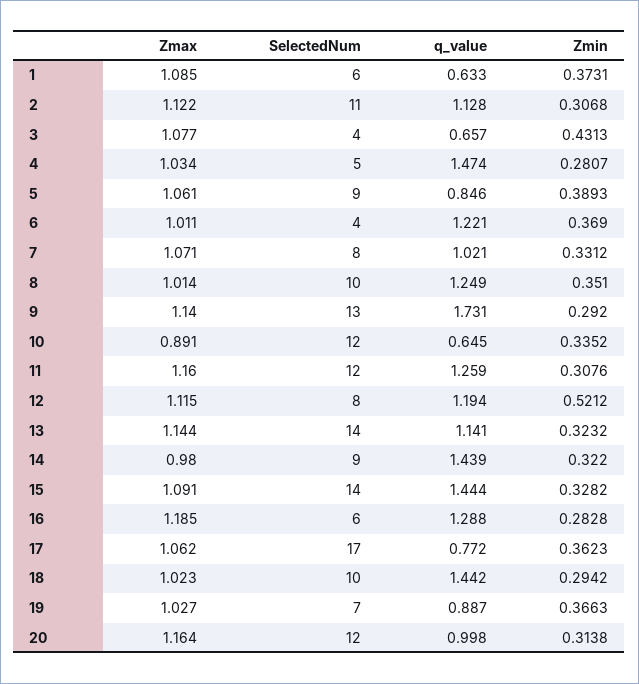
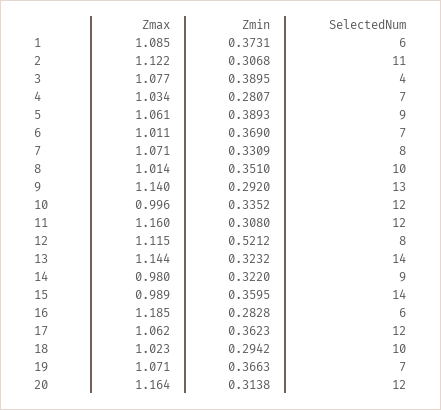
q_value, 1: 0.633 -> none
q_value, 2: 1.128 -> none
q_value, 3: 0.657 -> none
Zmin, 3: 0.4313 -> 0.3895
SelectedNum, 4: 5 -> 7
q_value, 4: 1.474 -> none
q_value, 5: 0.846 -> none
SelectedNum, 6: 4 -> 7
q_value, 6: 1.221 -> none
q_value, 7: 1.021 -> none
Zmin, 7: 0.3312 -> 0.3309
q_value, 8: 1.249 -> none
q_value, 9: 1.731 -> none
Zmax, 10: 0.891 -> 0.996
q_value, 10: 0.645 -> none
q_value, 11: 1.259 -> none
Zmin, 11: 0.3076 -> 0.308
q_value, 12: 1.194 -> none
q_value, 13: 1.141 -> none
q_value, 14: 1.439 -> none
Zmax, 15: 1.091 -> 0.989
q_value, 15: 1.444 -> none
Zmin, 15: 0.3282 -> 0.3595
q_value, 16: 1.288 -> none
SelectedNum, 17: 17 -> 12
q_value, 17: 0.772 -> none
q_value, 18: 1.442 -> none
Zmax, 19: 1.027 -> 1.071
q_value, 19: 0.887 -> none
q_value, 20: 0.998 -> none

